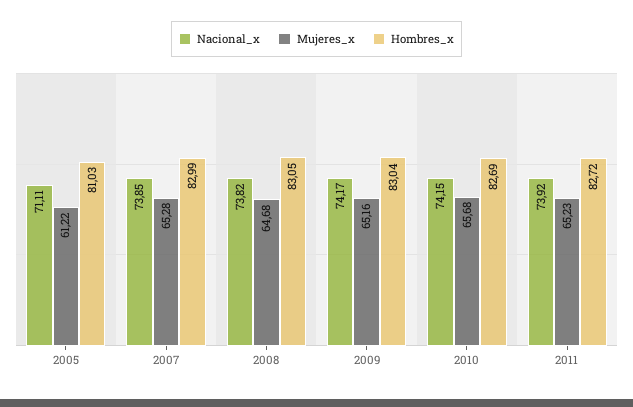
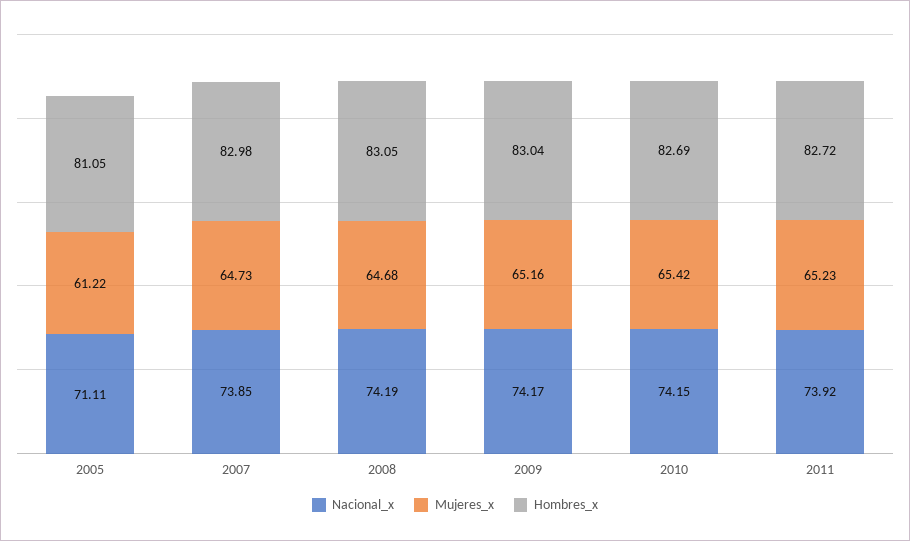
Hombres_x, 2005: 81.03 -> 81.05
Mujeres_x, 2007: 65.28 -> 64.73
Hombres_x, 2007: 82.99 -> 82.98
Nacional_x, 2008: 73.82 -> 74.19
Mujeres_x, 2010: 65.68 -> 65.42

